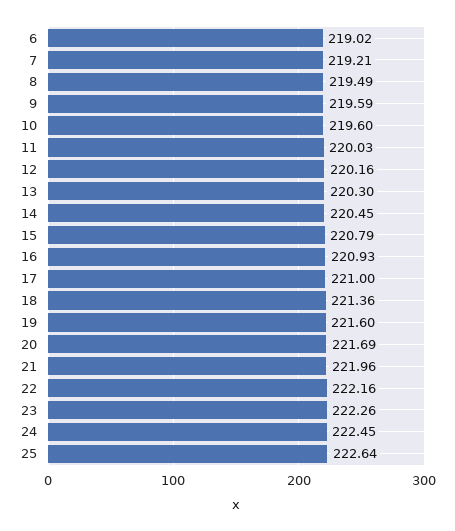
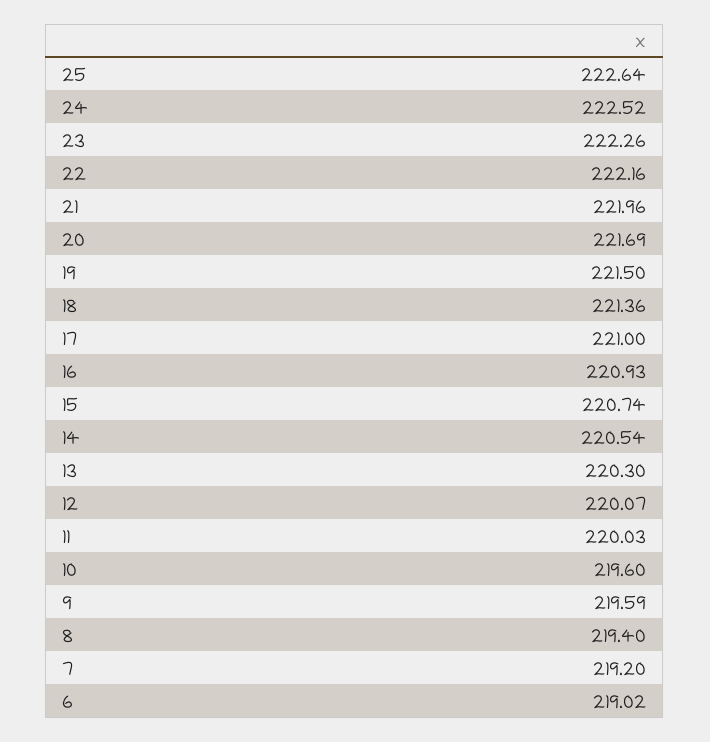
7: 219.21 -> 219.2
8: 219.49 -> 219.4
12: 220.16 -> 220.07
14: 220.45 -> 220.54
15: 220.79 -> 220.74
19: 221.6 -> 221.5
24: 222.45 -> 222.52

